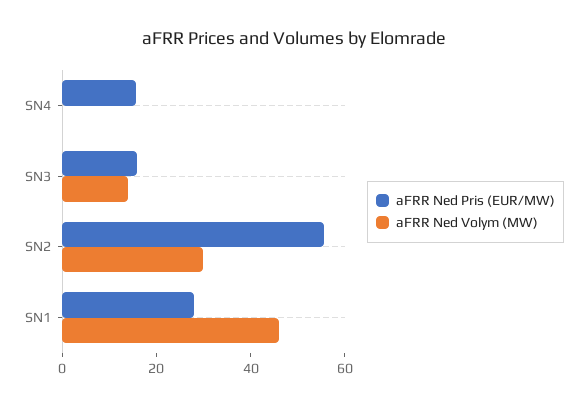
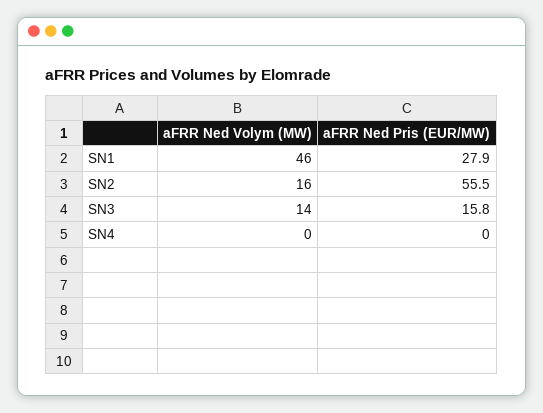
aFRR Ned Pris (EUR/MW), SN4: 15 -> 0
aFRR Ned Volym (MW), SN2: 30 -> 16

